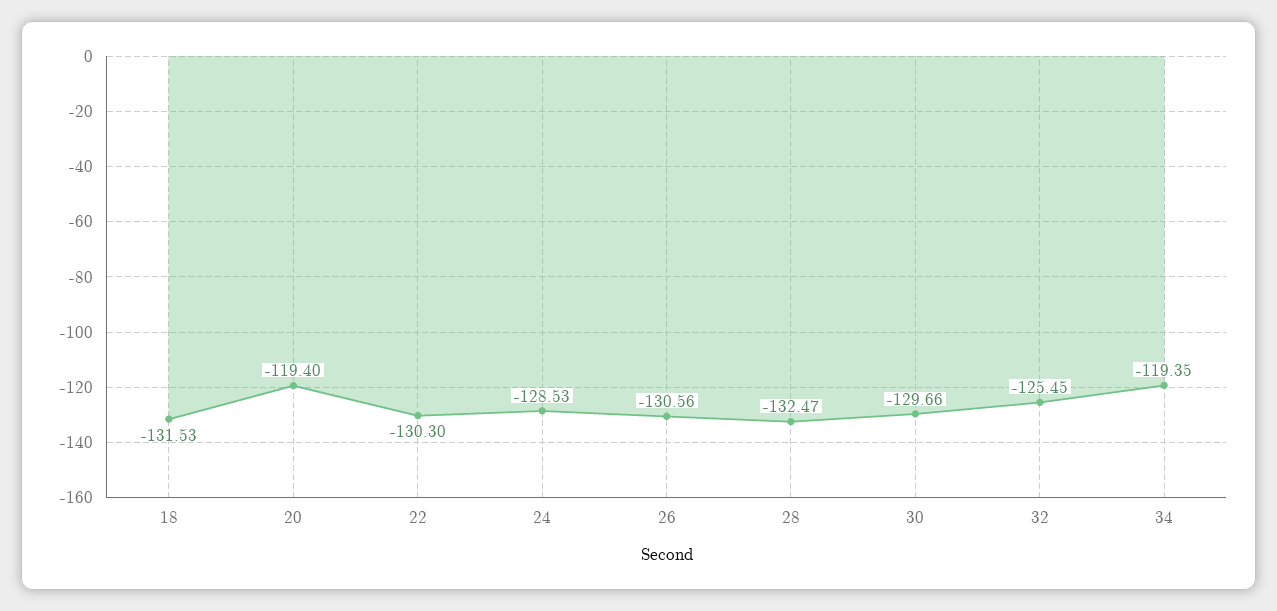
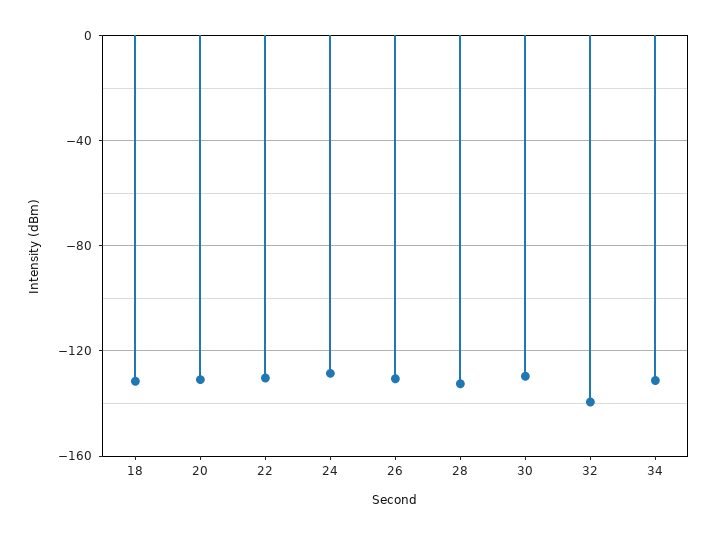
20: -119.4 -> -130
32: -125.45 -> -140
34: -119.35 -> -130

